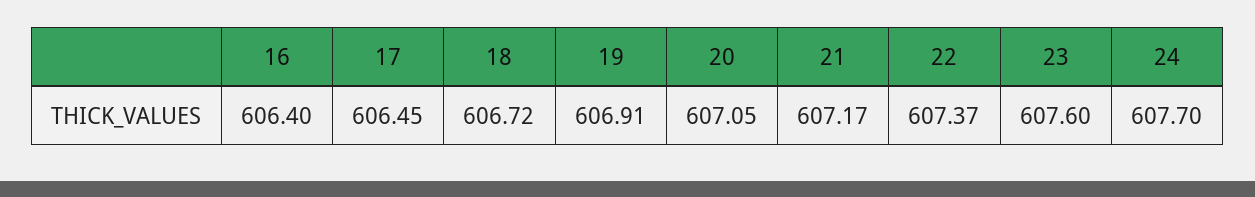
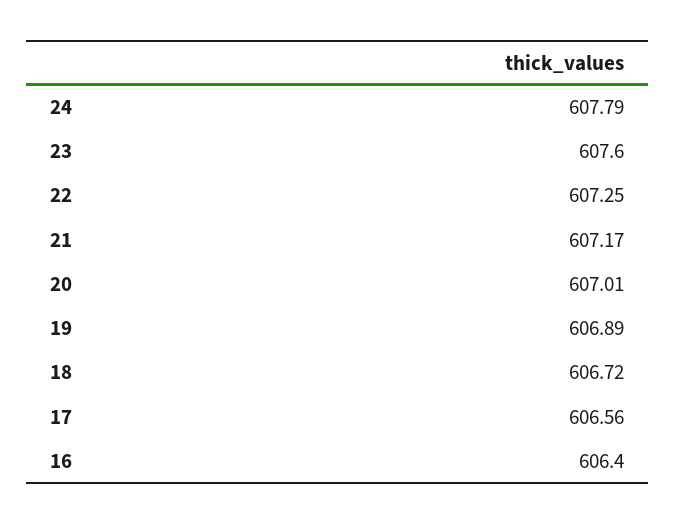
17: 606.45 -> 606.56
19: 606.91 -> 606.89
20: 607.05 -> 607.01
22: 607.37 -> 607.25
24: 607.7 -> 607.79

